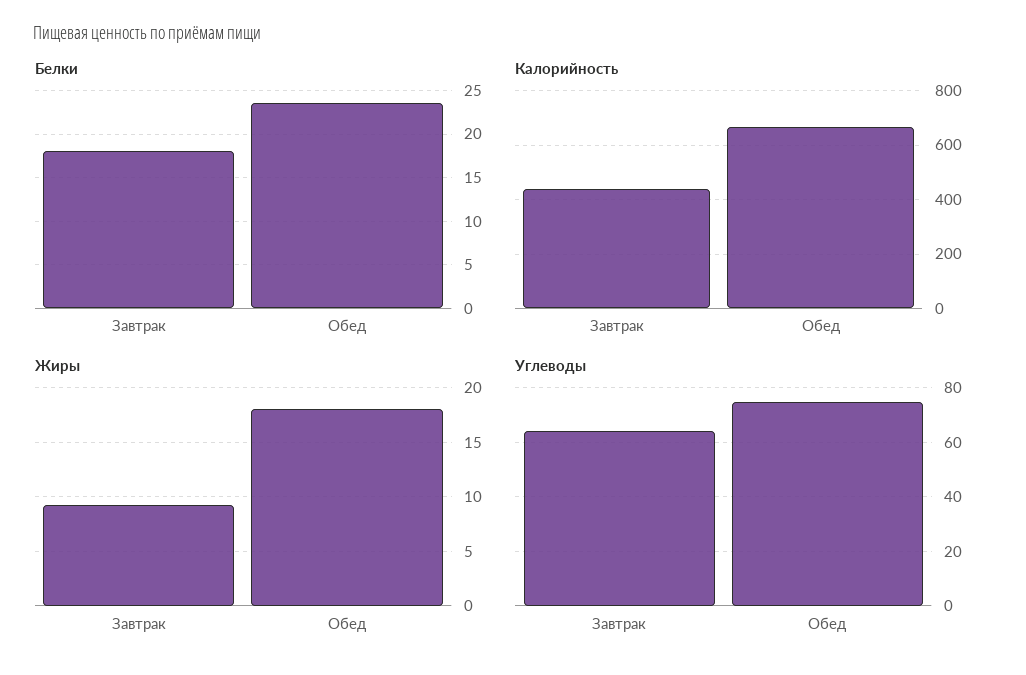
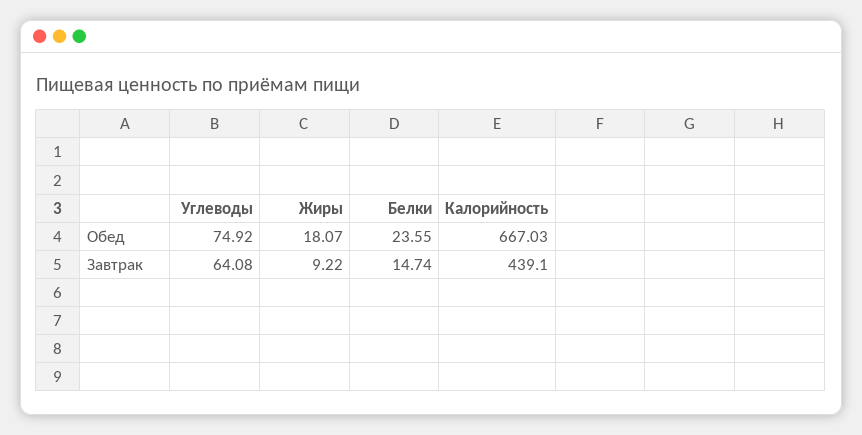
Белки, Завтрак: 18 -> 14.74

